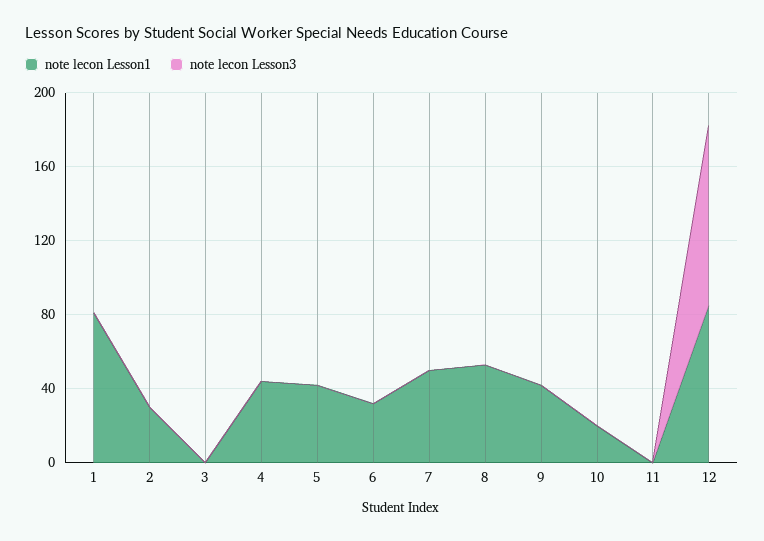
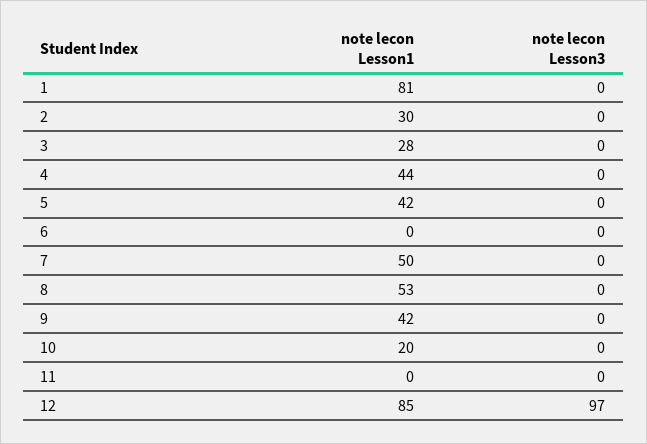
note lecon Lesson1, 3: 0 -> 28
note lecon Lesson1, 6: 30 -> 0

